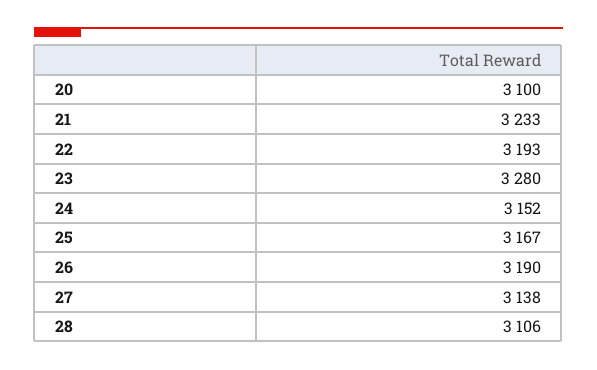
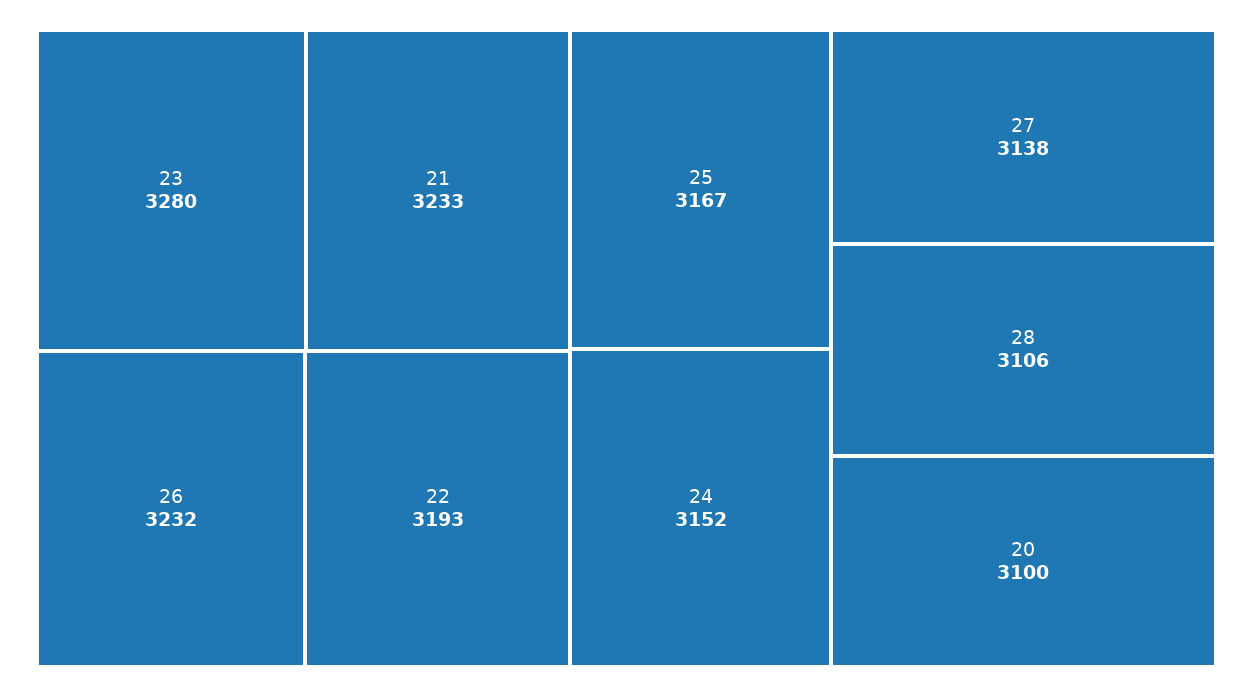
26: 3190 -> 3232

